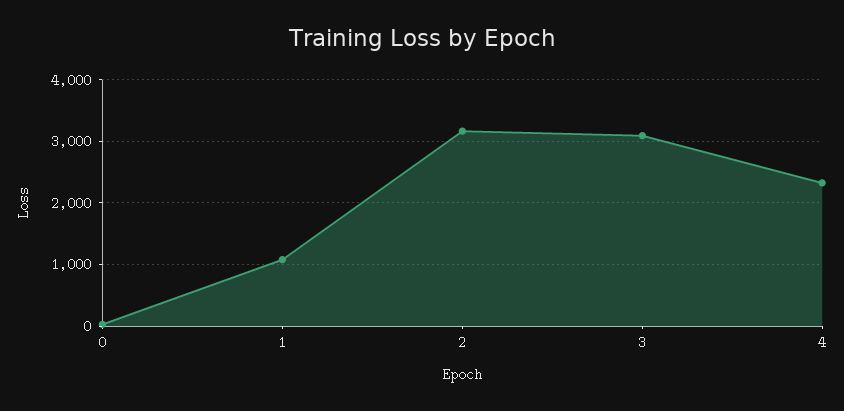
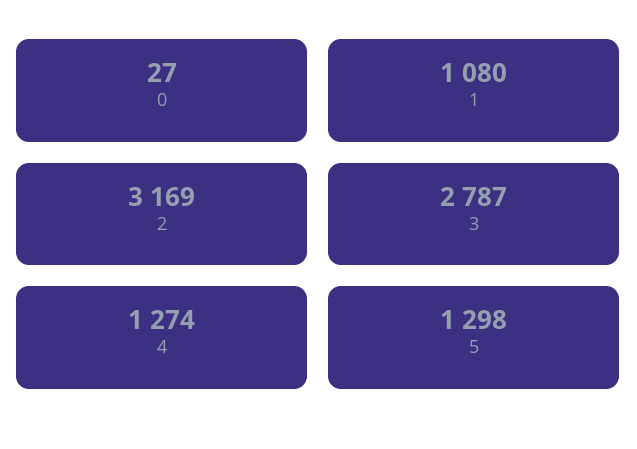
3: 3100 -> 2787
4: 2300 -> 1274
5: none -> 1298

